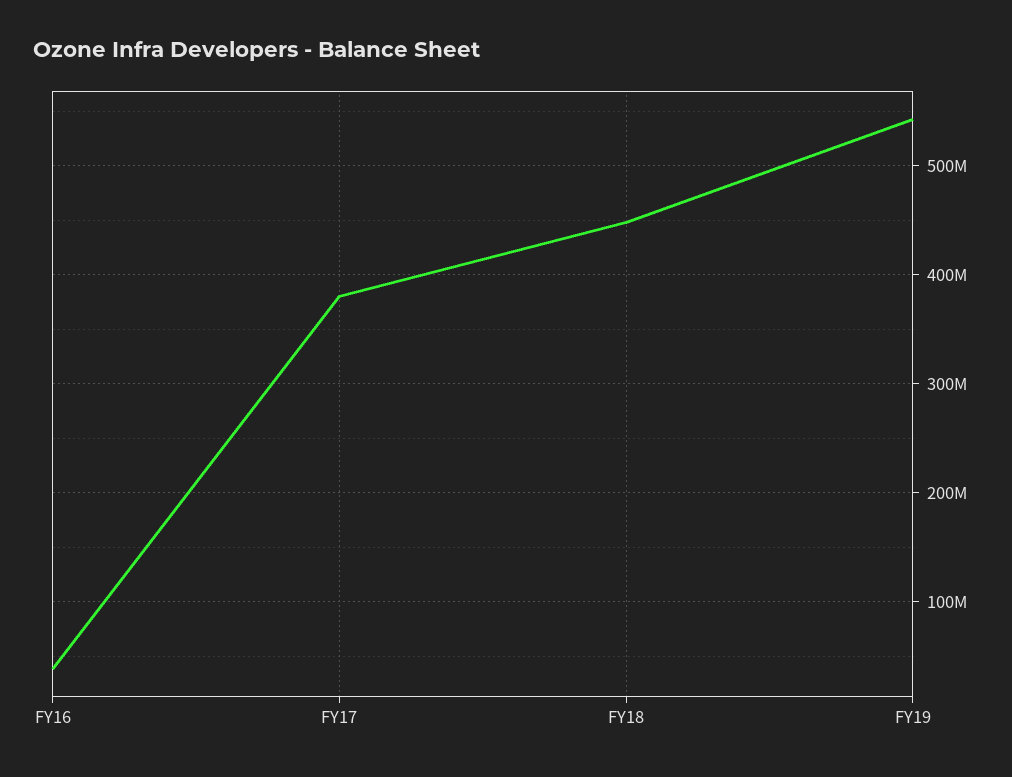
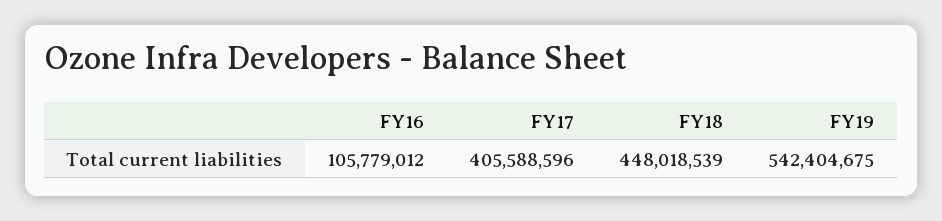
FY16: 40000000 -> 105779012
FY17: 380000000 -> 405588596

